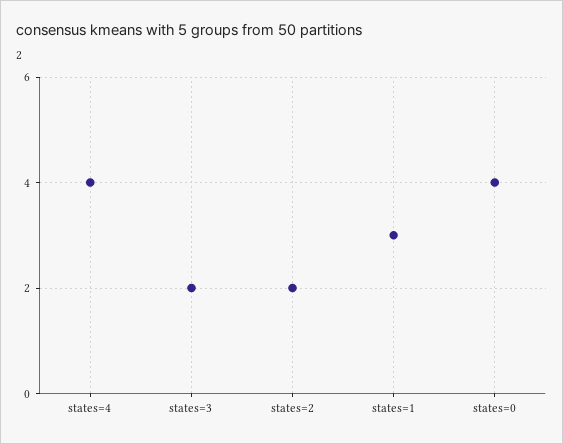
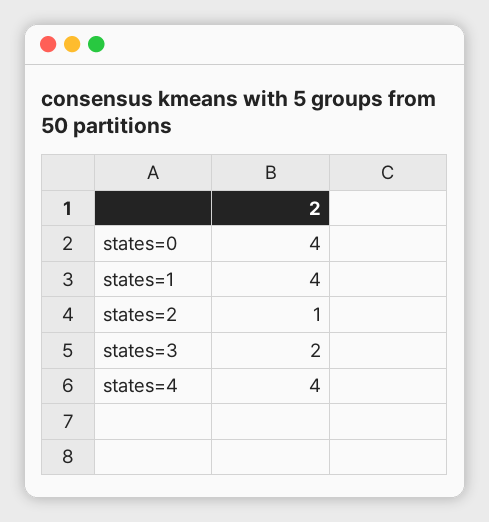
states=2: 2 -> 1
states=1: 3 -> 4

